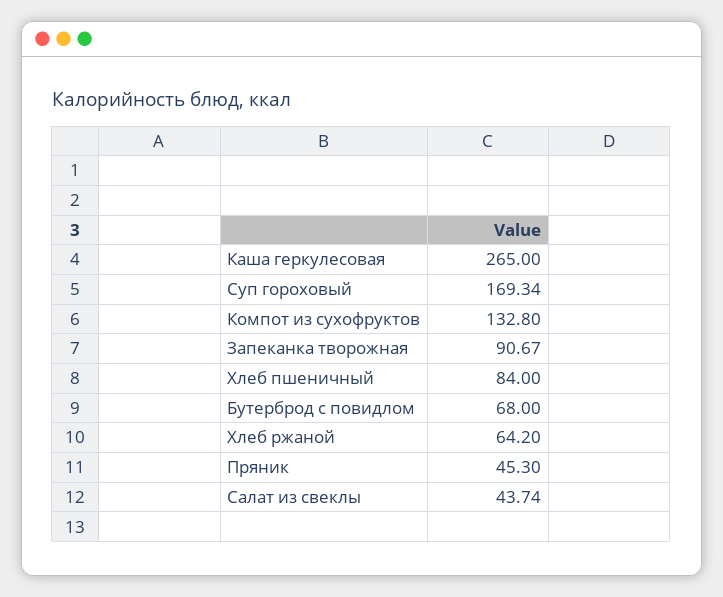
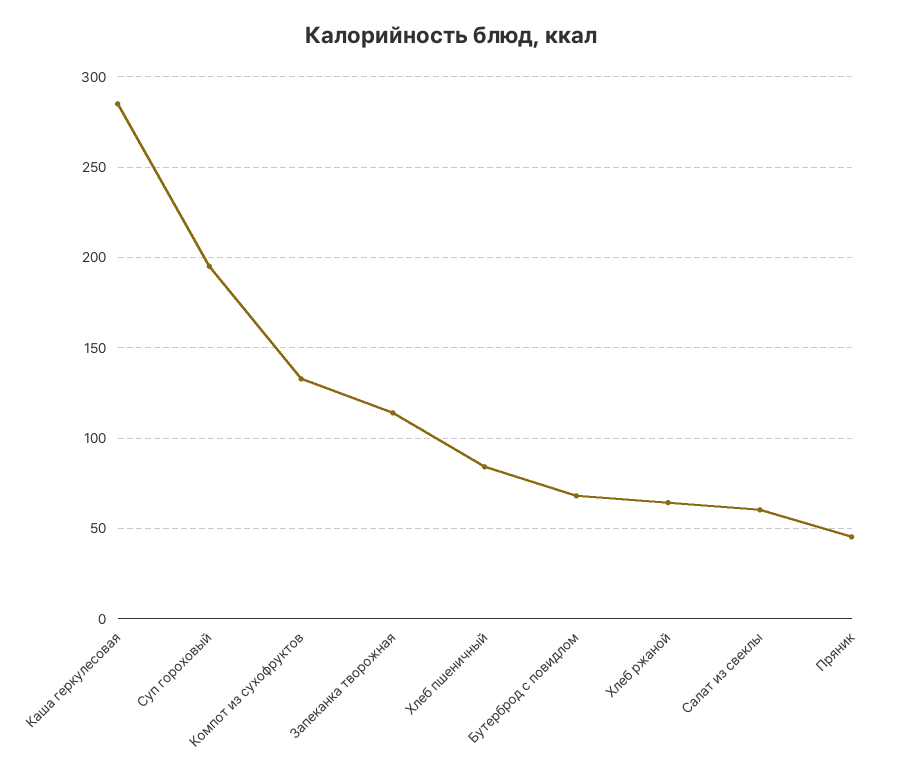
Каша геркулесовая: 265 -> 285
Суп гороховый: 169.34 -> 195
Запеканка творожная: 90.67 -> 115
Салат из свеклы: 43.74 -> 60

